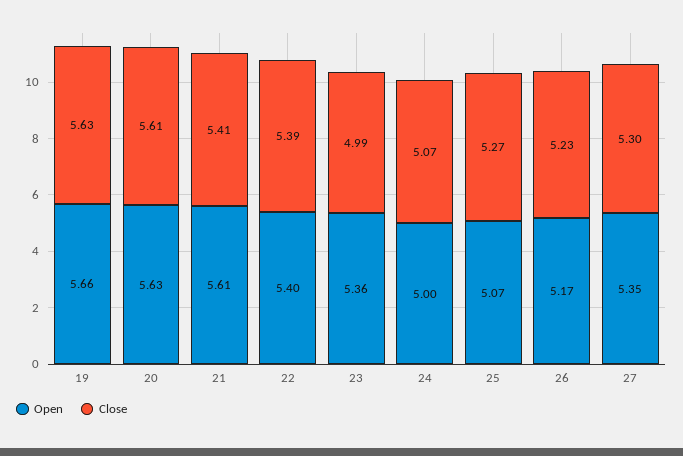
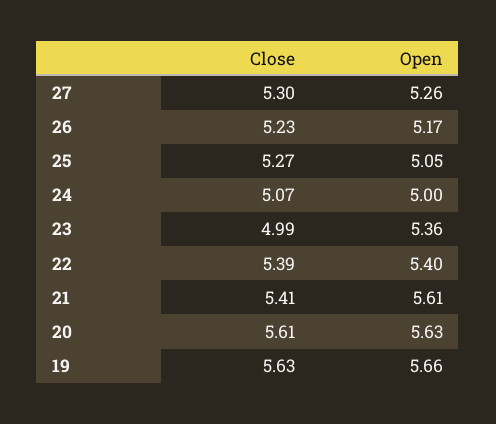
Open, 25: 5.07 -> 5.05
Open, 27: 5.35 -> 5.26

